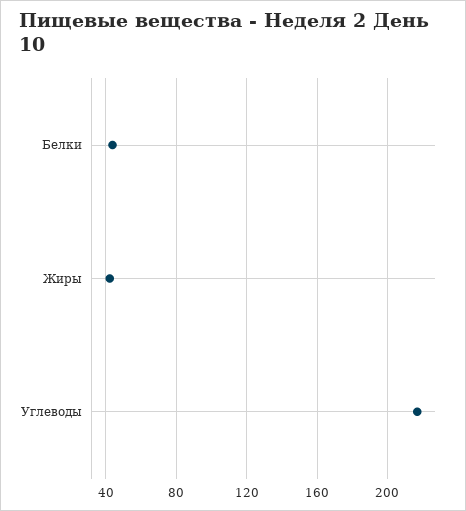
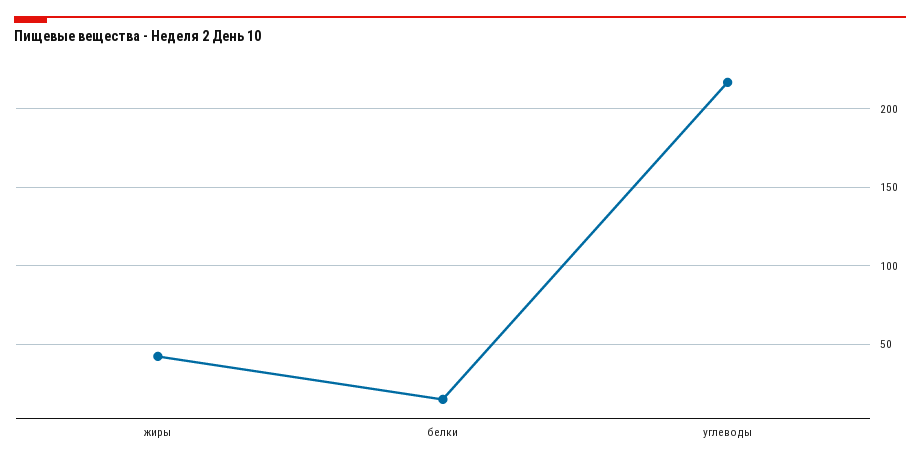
Белки: 45 -> 15

